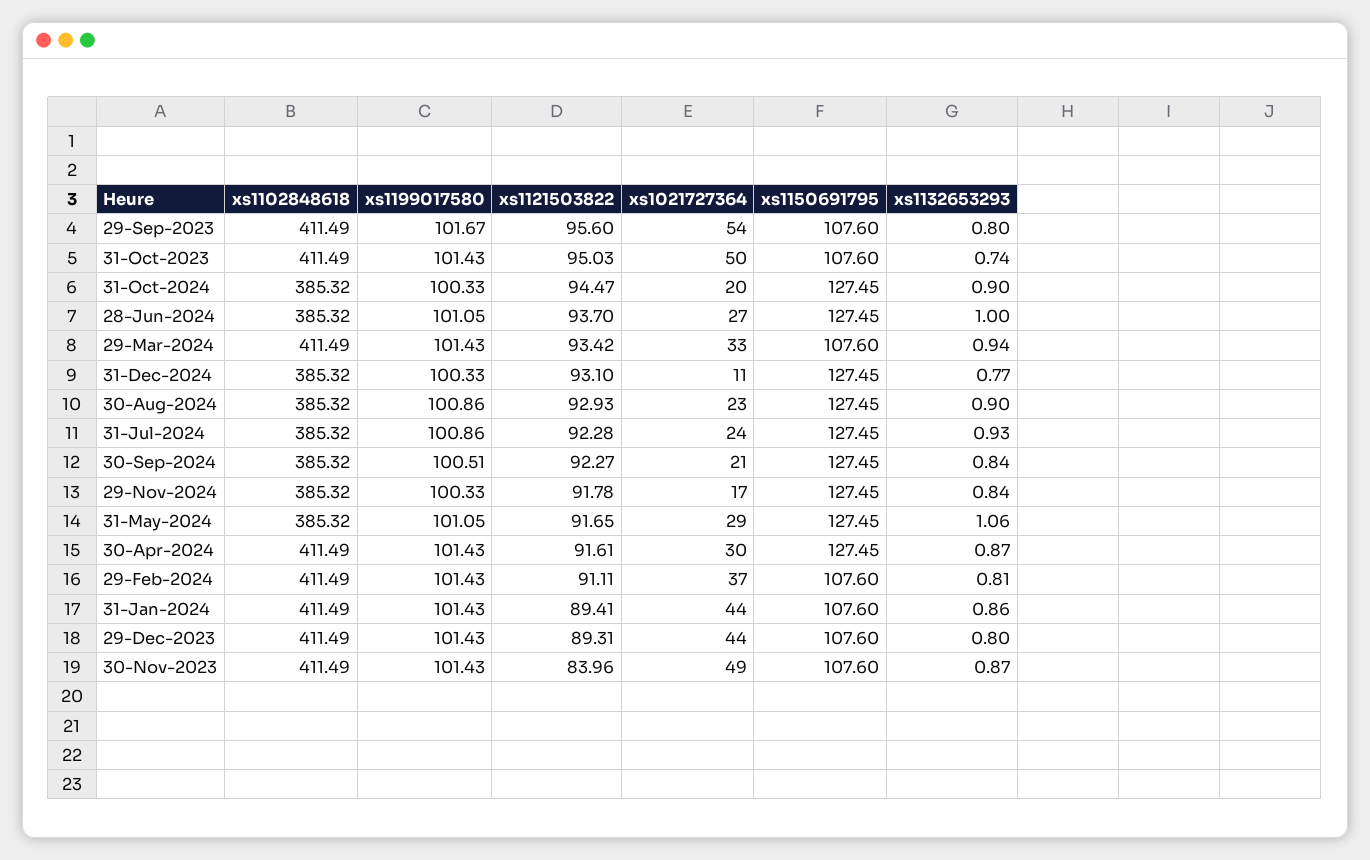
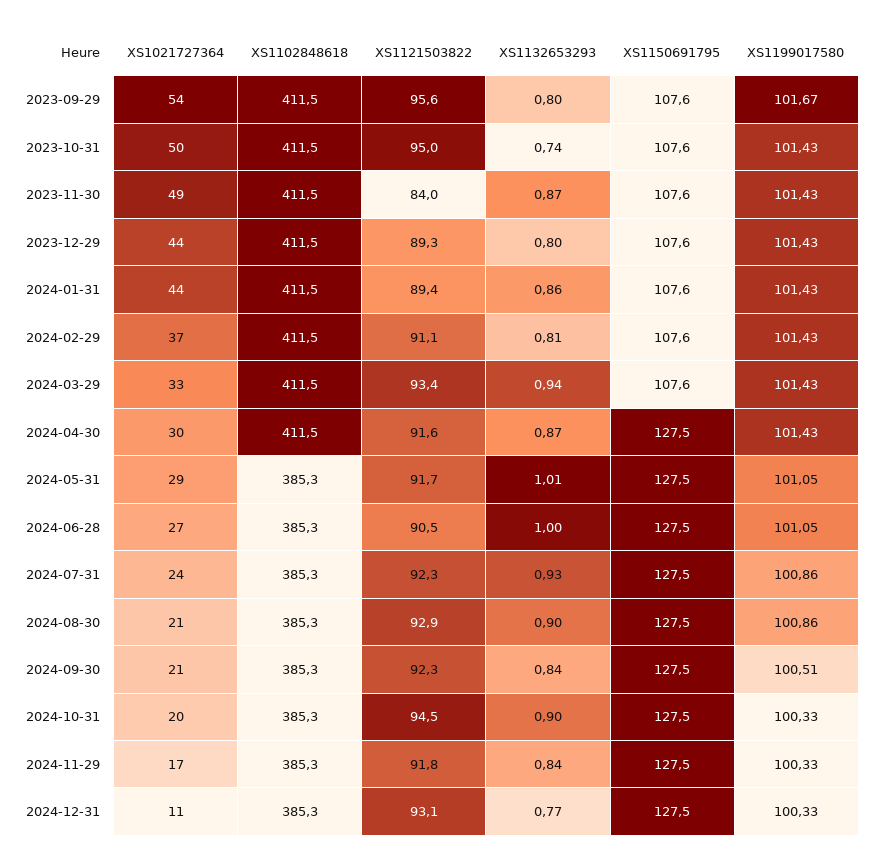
xs1121503822, 28-Jun-2024: 93.7 -> 90.5
xs1021727364, 30-Aug-2024: 23 -> 21
xs1132653293, 31-May-2024: 1.06 -> 1.01

